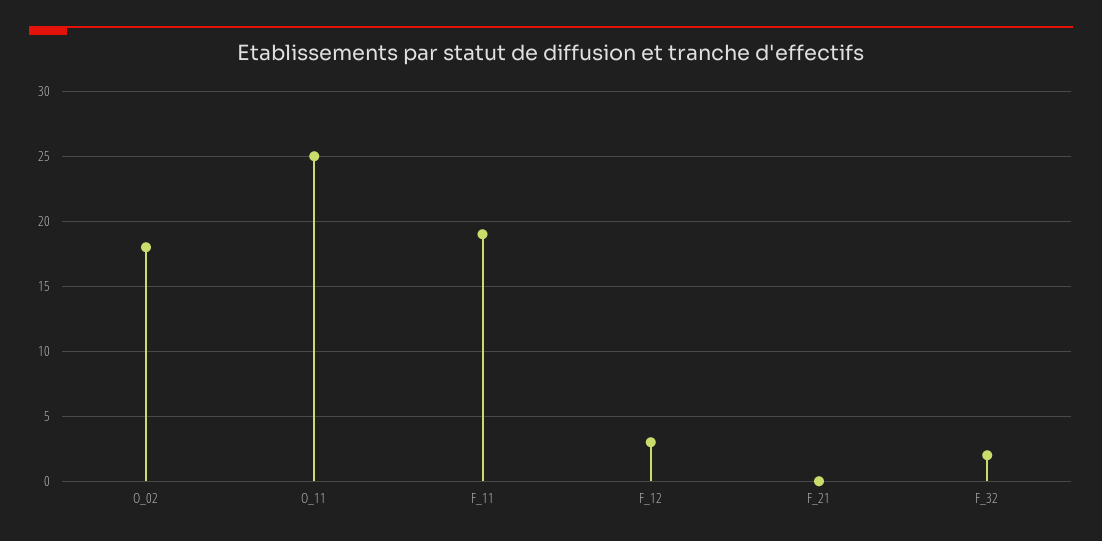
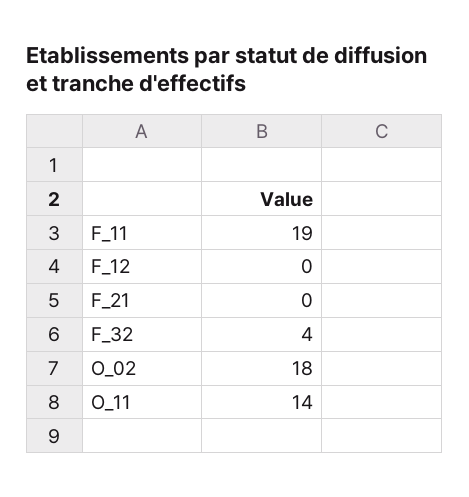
O_11: 25 -> 14
F_12: 3 -> 0
F_32: 2 -> 4

